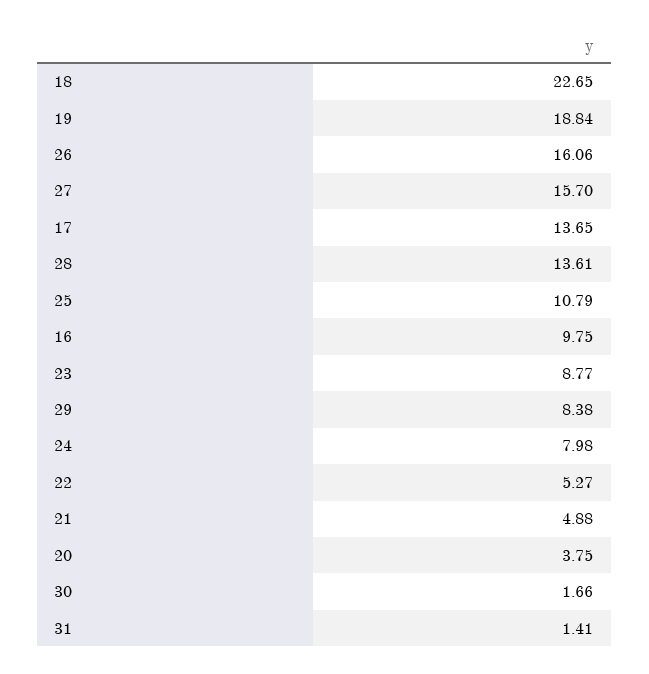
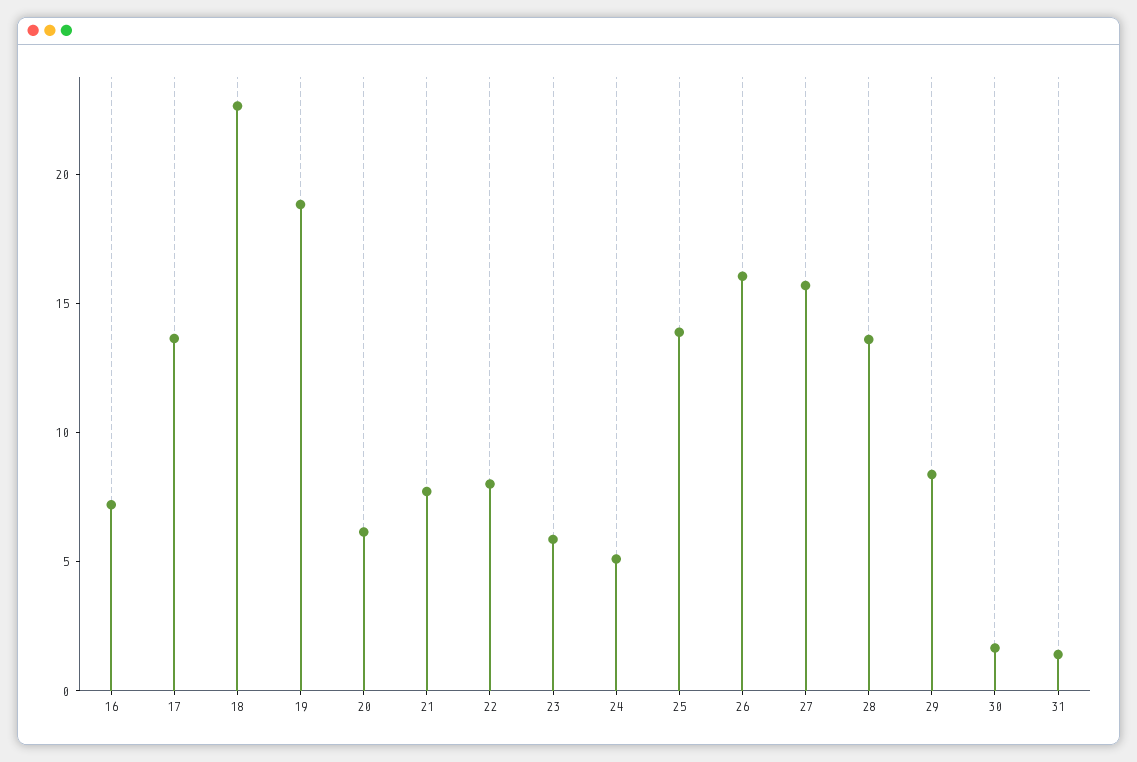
25: 10.79 -> 14
16: 9.75 -> 7
23: 8.77 -> 6
24: 7.98 -> 5
22: 5.27 -> 8
21: 4.88 -> 8
20: 3.75 -> 6

